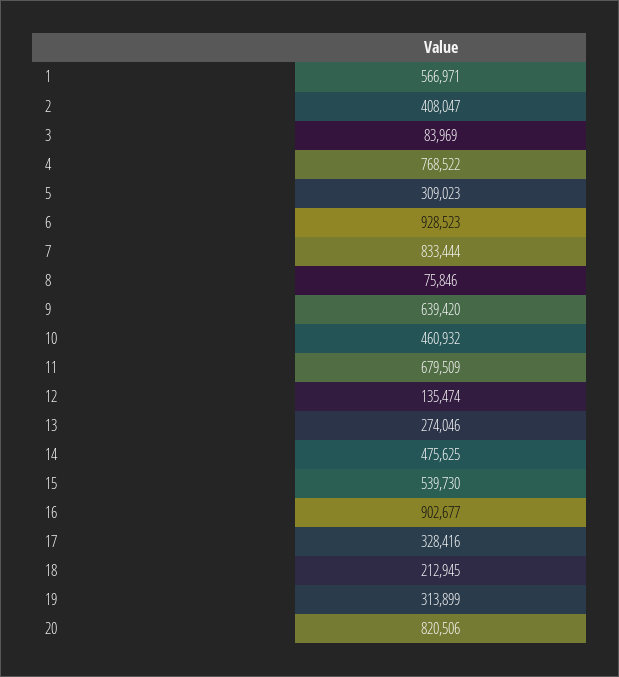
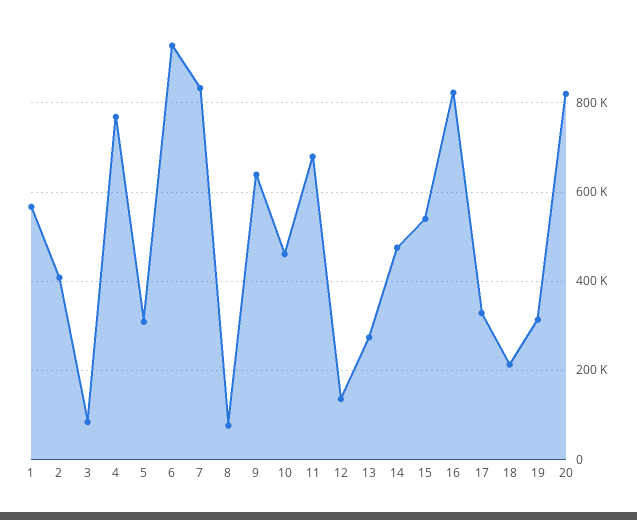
16: 902677 -> 820000

